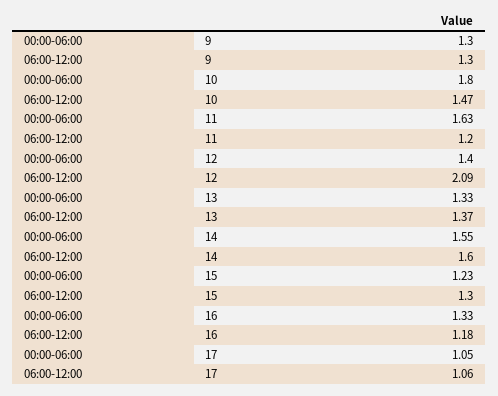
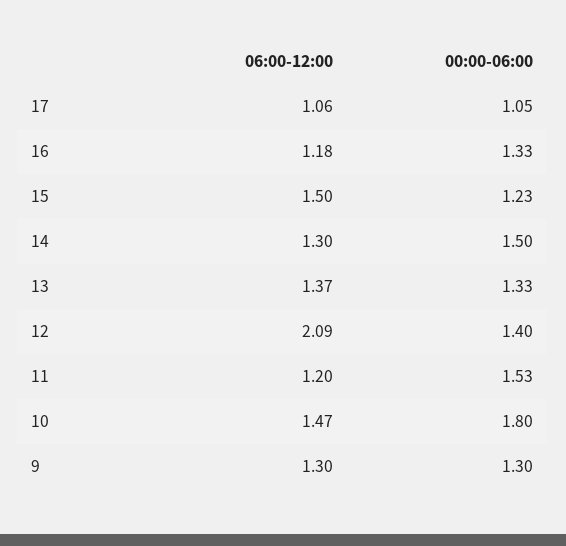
00:00-06:00, 11: 1.63 -> 1.53
00:00-06:00, 14: 1.55 -> 1.5
06:00-12:00, 14: 1.6 -> 1.3
06:00-12:00, 15: 1.3 -> 1.5

